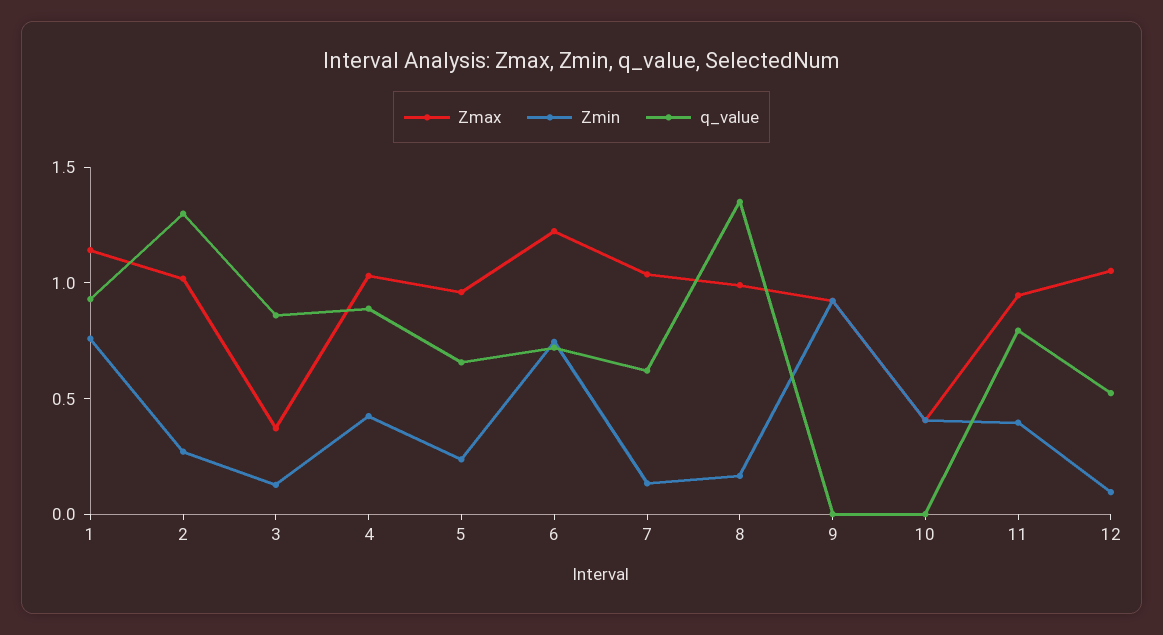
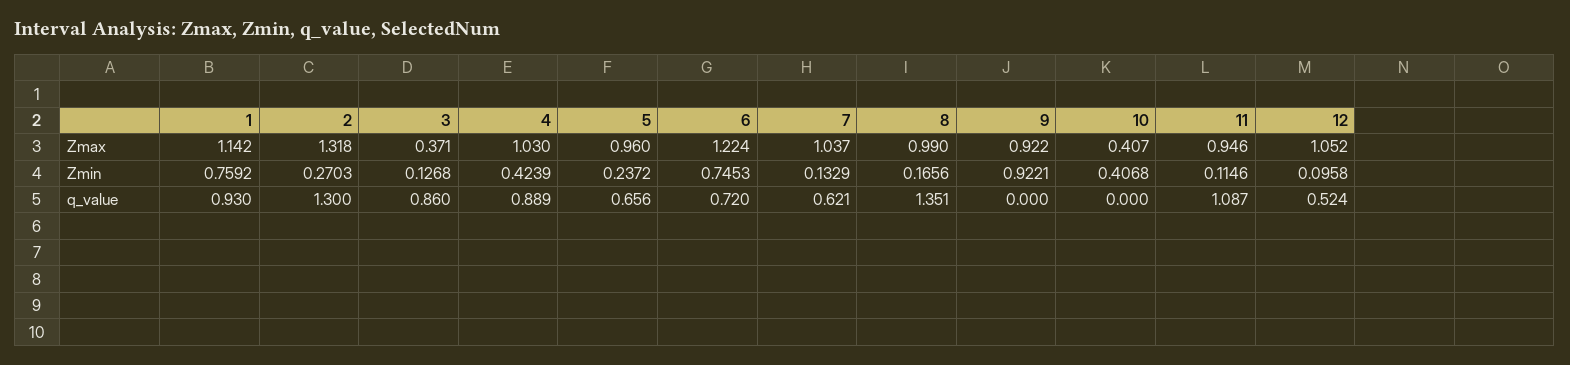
Zmax, 2: 1 -> 1.318
Zmin, 11: 0.4 -> 0.1146
q_value, 11: 0.8 -> 1.087

